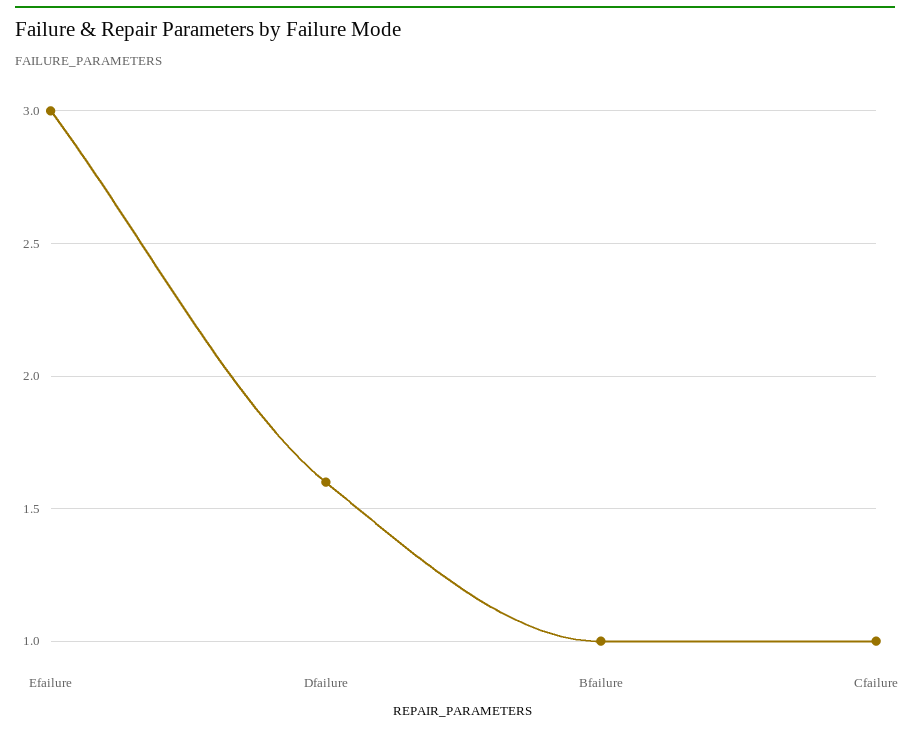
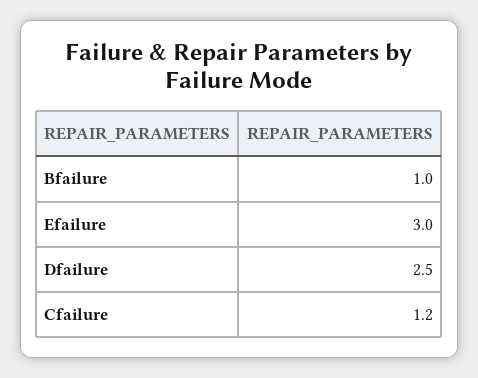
Dfailure: 1.6 -> 2.5
Cfailure: 1 -> 1.2

